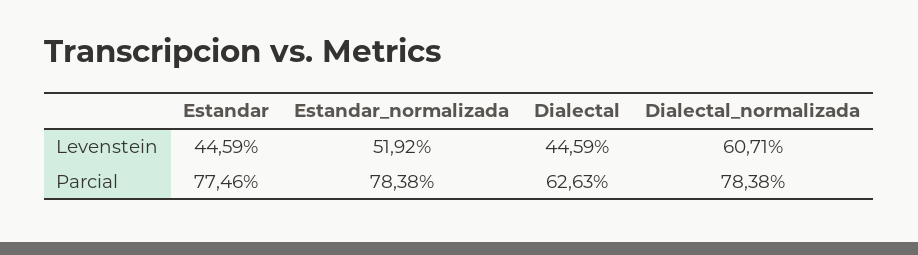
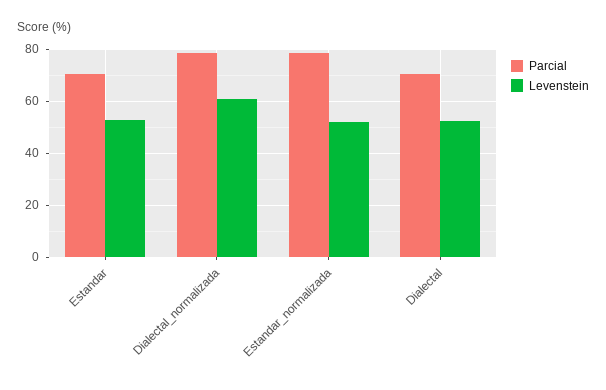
Levenstein, Estandar: 44.59 -> 52.5
Levenstein, Dialectal: 44.59 -> 52.5
Parcial, Estandar: 77.46 -> 70
Parcial, Dialectal: 62.63 -> 70

